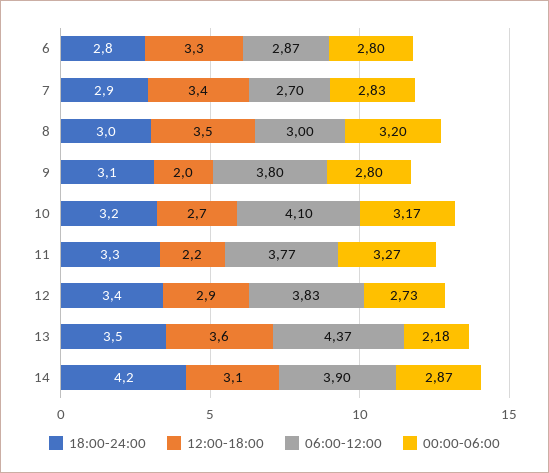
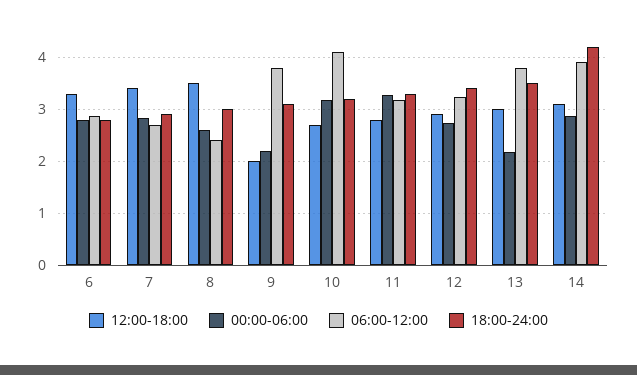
06:00-12:00, 8: 3 -> 2.4
00:00-06:00, 8: 3.2 -> 2.6
00:00-06:00, 9: 2.8 -> 2.2
12:00-18:00, 11: 2.2 -> 2.8
06:00-12:00, 11: 3.77 -> 3.2
06:00-12:00, 12: 3.83 -> 3.2
12:00-18:00, 13: 3.6 -> 3
06:00-12:00, 13: 4.37 -> 3.8

